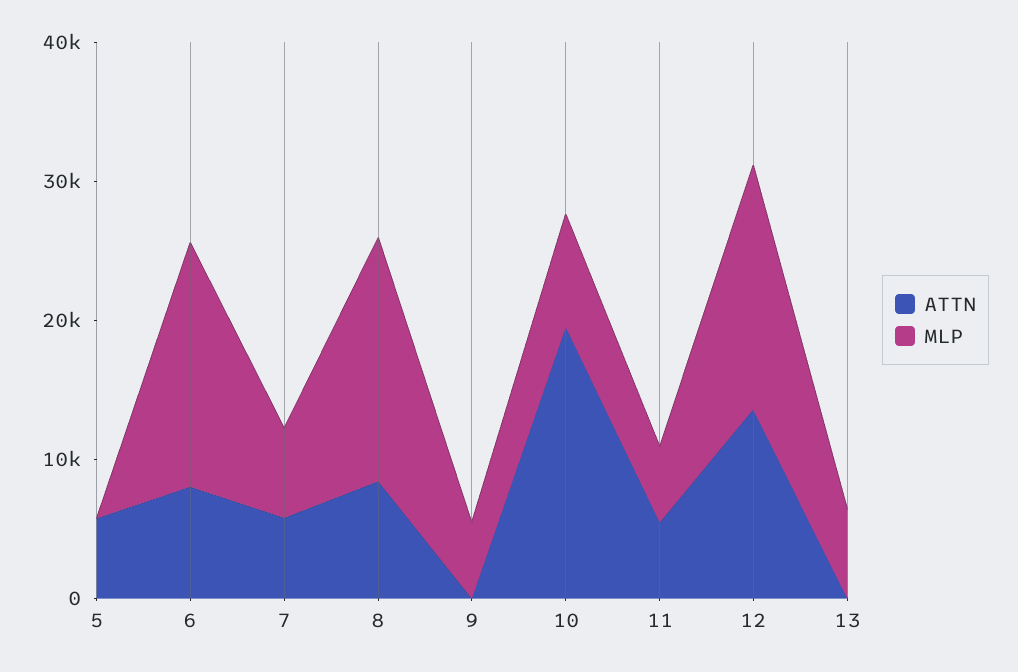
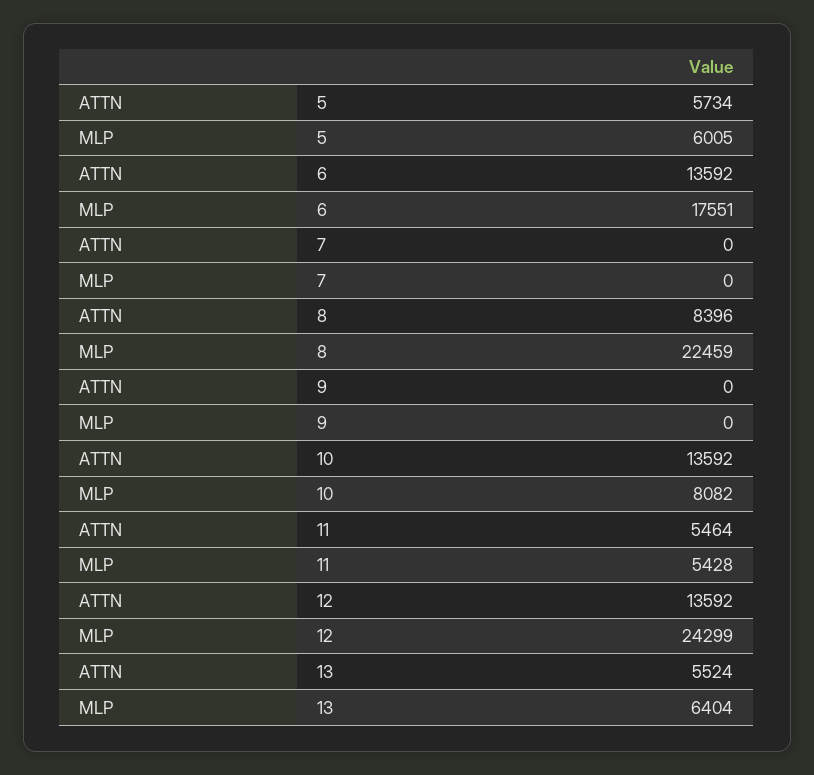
MLP, 5: 0 -> 6005
ATTN, 6: 8000 -> 13592
ATTN, 7: 6000 -> 0
MLP, 7: 6000 -> 0
MLP, 8: 18000 -> 22459
MLP, 9: 6000 -> 0
ATTN, 10: 20000 -> 13592
MLP, 12: 18000 -> 24299
ATTN, 13: 0 -> 5524

